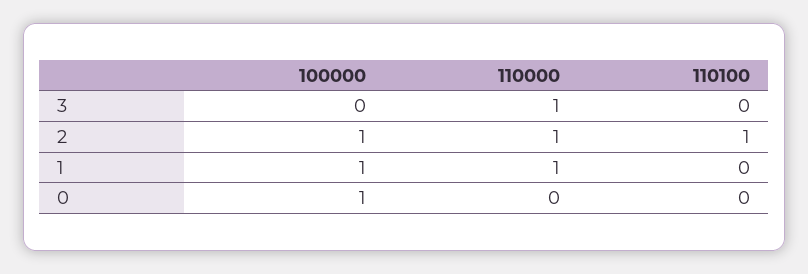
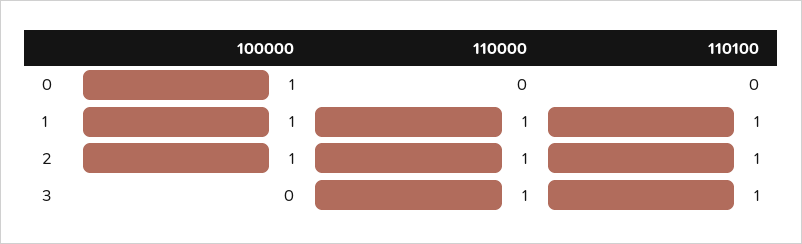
110100, 3: 0 -> 1
110100, 1: 0 -> 1

